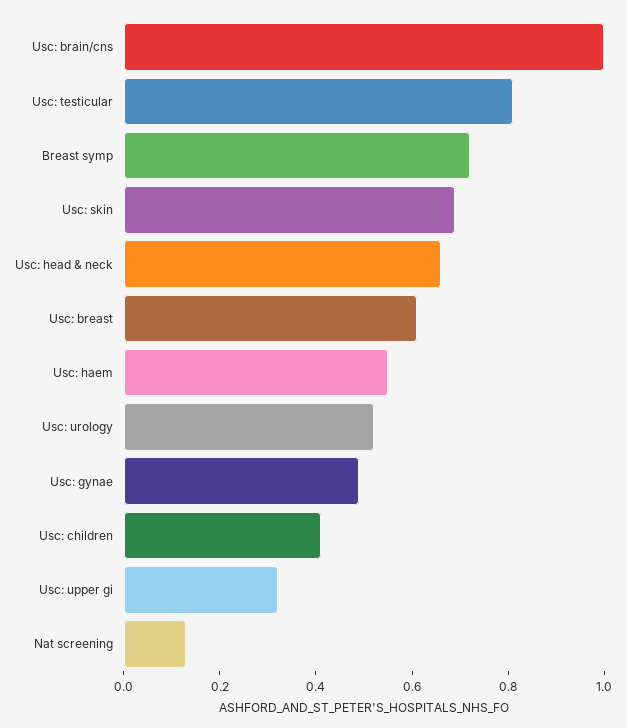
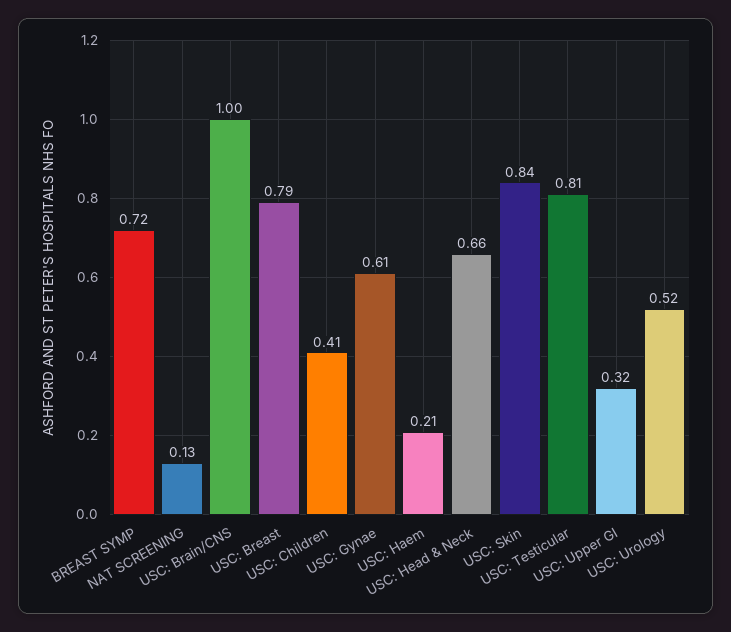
Usc: skin: 0.7 -> 0.84
Usc: breast: 0.6 -> 0.79
Usc: haem: 0.55 -> 0.21
Usc: gynae: 0.5 -> 0.61

